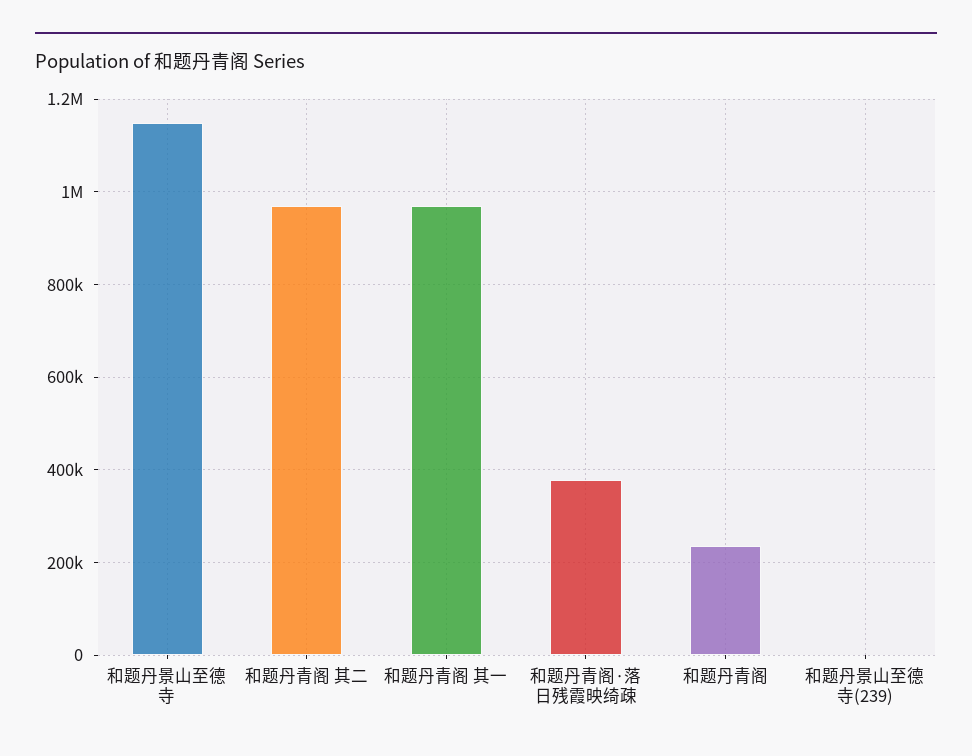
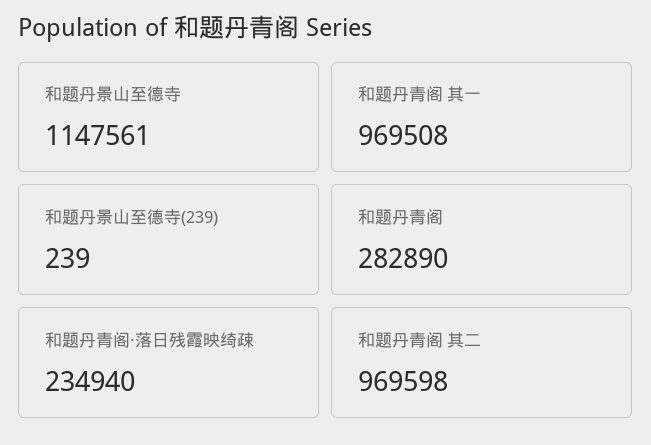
和题丹青阁·落日残霞映绮疎: 380000 -> 234940
和题丹青阁: 240000 -> 282890

